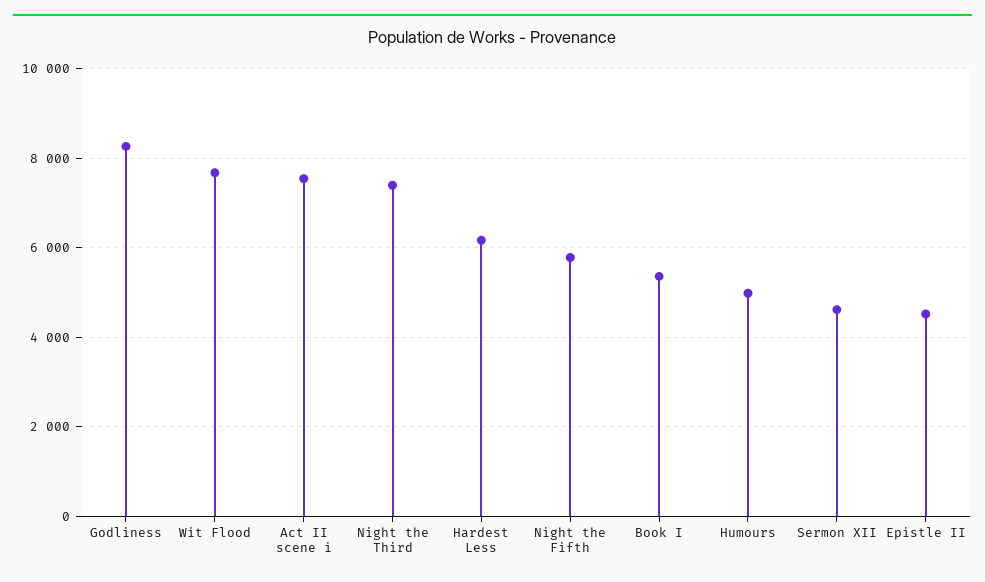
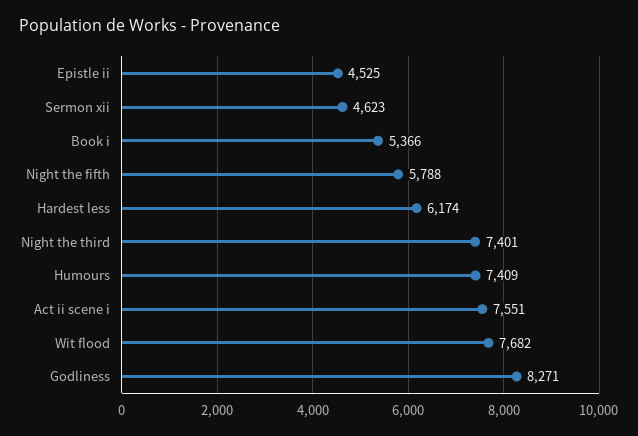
Humours: 5000 -> 7409

